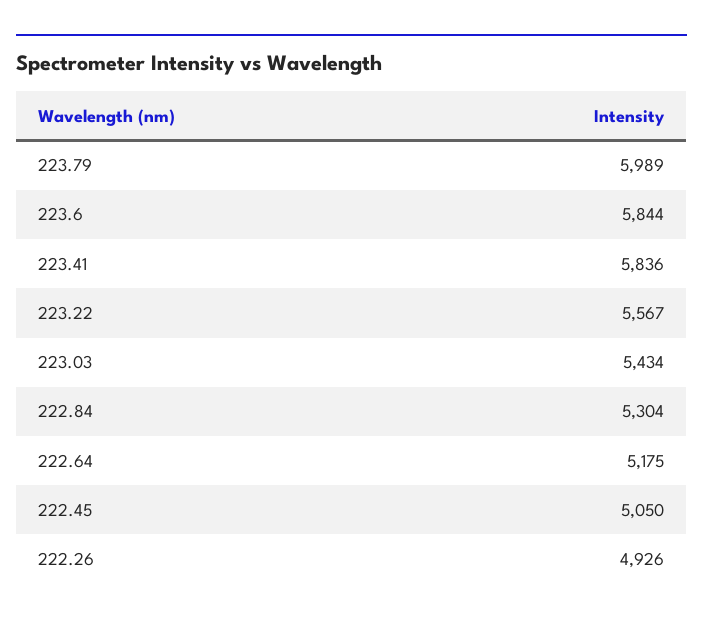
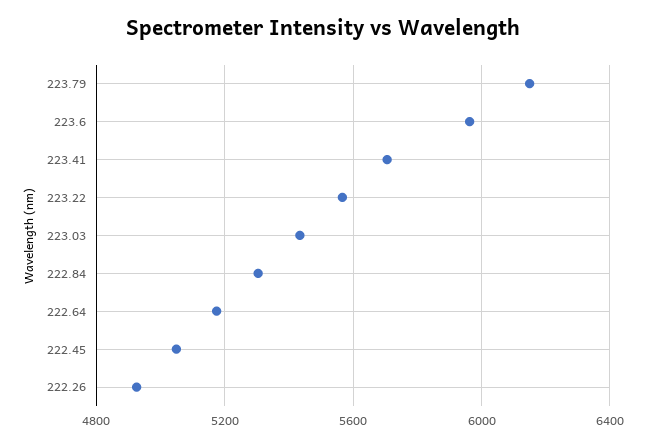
223.79: 5989 -> 6150
223.6: 5844 -> 5950
223.41: 5836 -> 5700

